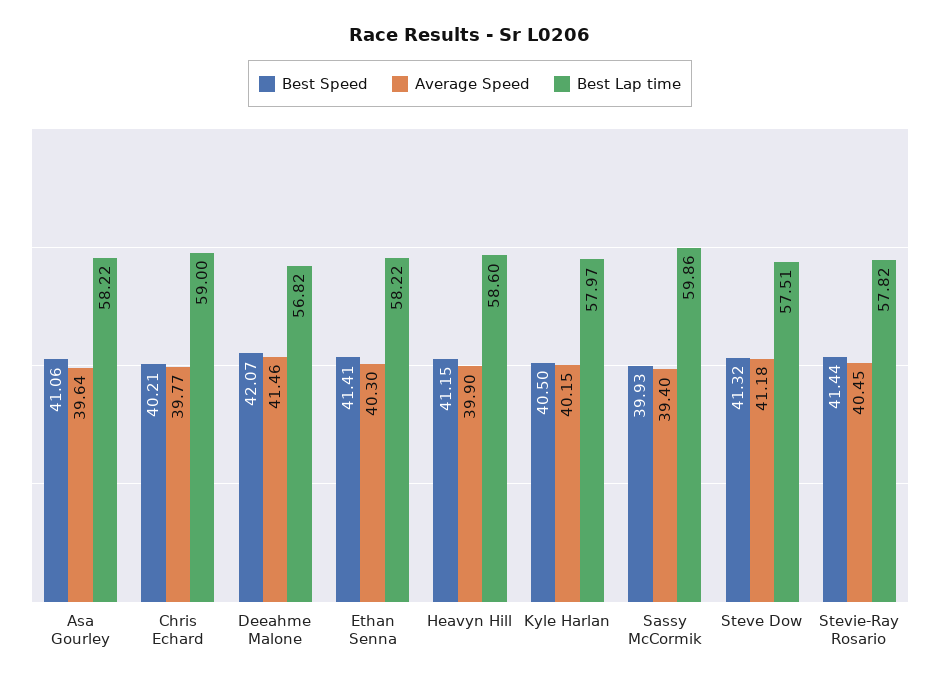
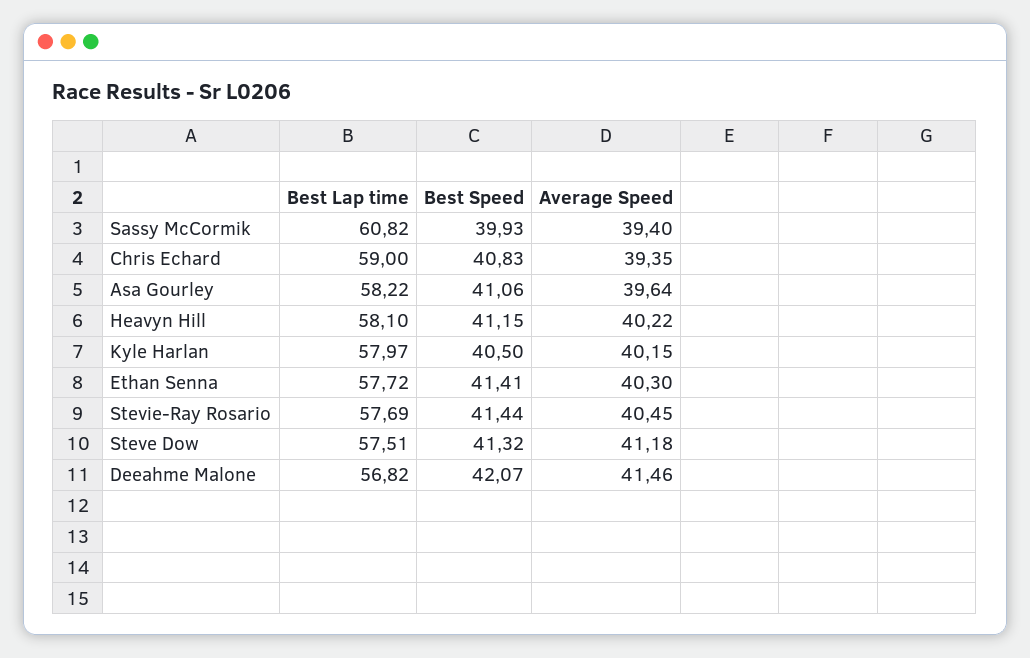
Best Speed, Chris Echard: 40.21 -> 40.83
Average Speed, Chris Echard: 39.77 -> 39.35
Best Lap time, Ethan Senna: 58.22 -> 57.72
Average Speed, Heavyn Hill: 39.9 -> 40.22
Best Lap time, Heavyn Hill: 58.6 -> 58.1
Best Lap time, Sassy McCormik: 59.86 -> 60.82
Best Lap time, Stevie-Ray Rosario: 57.82 -> 57.69

